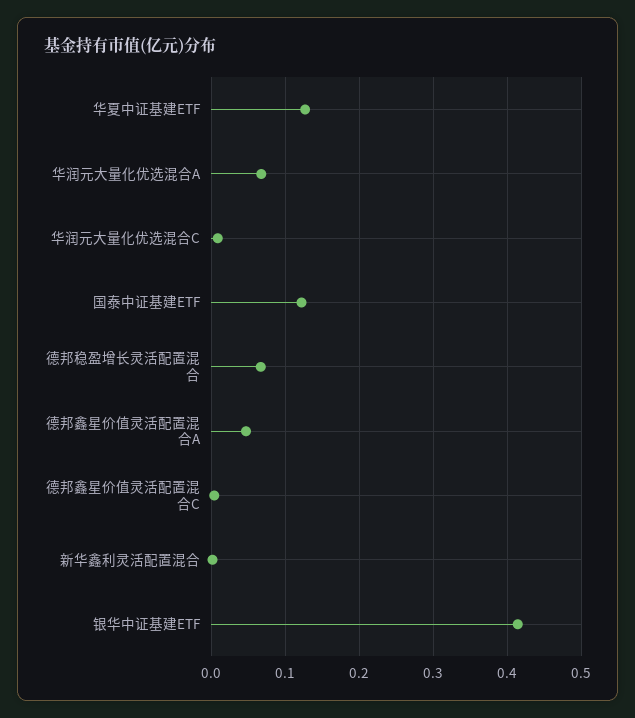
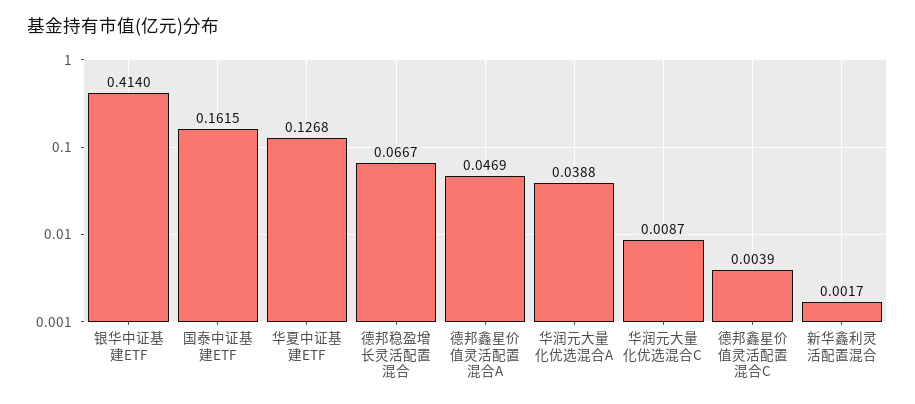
华润元大量化优选混合A: 0.07 -> 0.0388
国泰中证基建ETF: 0.12 -> 0.1615

